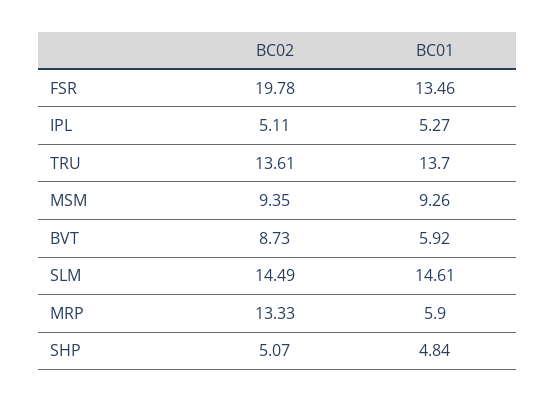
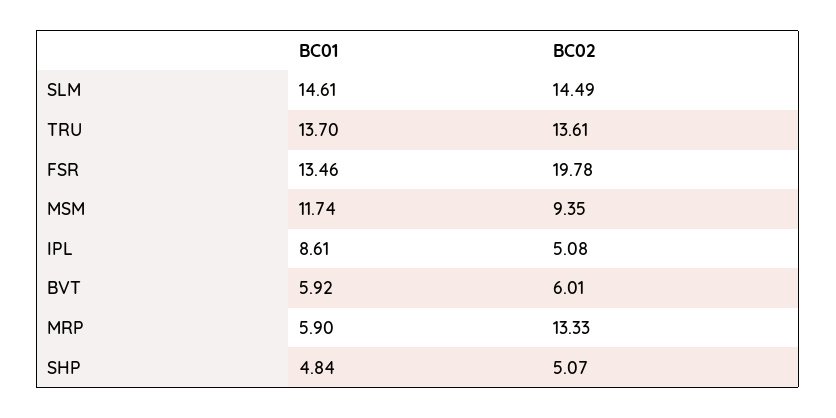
BC02, IPL: 5.11 -> 5.08
BC01, IPL: 5.27 -> 8.61
BC01, MSM: 9.26 -> 11.74
BC02, BVT: 8.73 -> 6.01

